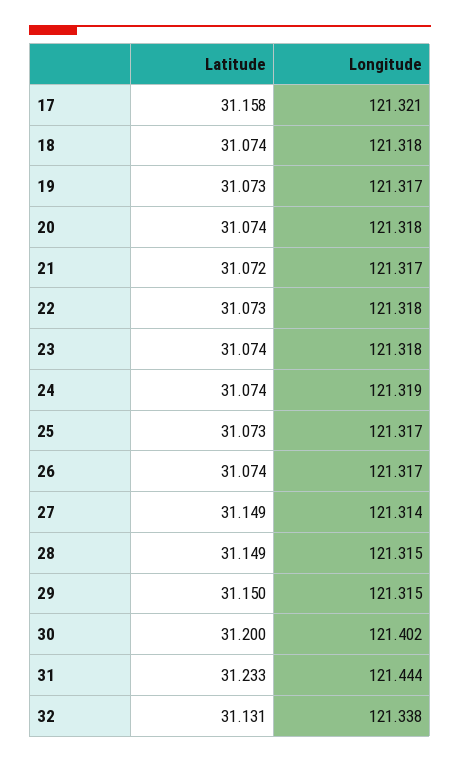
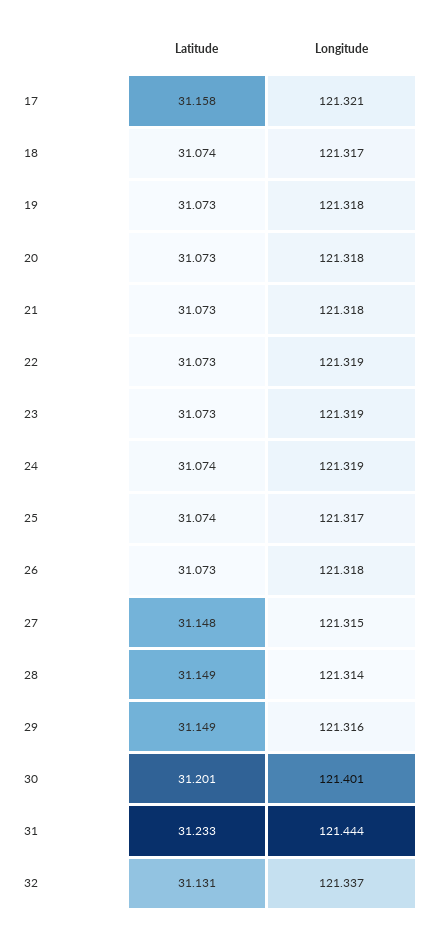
Longitude, 18: 121.318 -> 121.317
Longitude, 19: 121.317 -> 121.318
Latitude, 20: 31.074 -> 31.073
Latitude, 21: 31.072 -> 31.073
Longitude, 21: 121.317 -> 121.318
Longitude, 22: 121.318 -> 121.319
Latitude, 23: 31.074 -> 31.073
Longitude, 23: 121.318 -> 121.319
Latitude, 25: 31.073 -> 31.074
Latitude, 26: 31.074 -> 31.073
Longitude, 26: 121.317 -> 121.318
Latitude, 27: 31.149 -> 31.148
Longitude, 27: 121.314 -> 121.315
Longitude, 28: 121.315 -> 121.314
Latitude, 29: 31.15 -> 31.149
Longitude, 29: 121.315 -> 121.316
Latitude, 30: 31.2 -> 31.201
Longitude, 30: 121.402 -> 121.401
Longitude, 32: 121.338 -> 121.337

